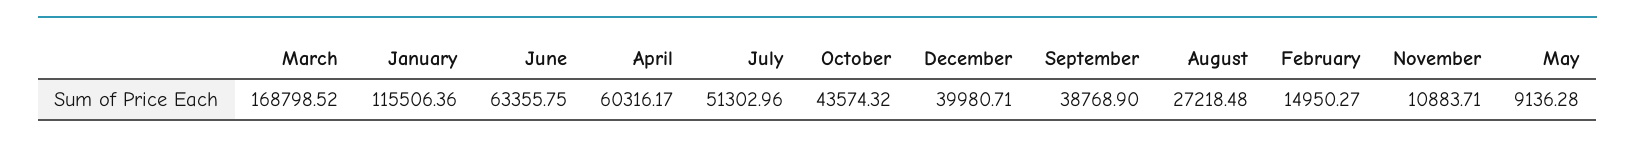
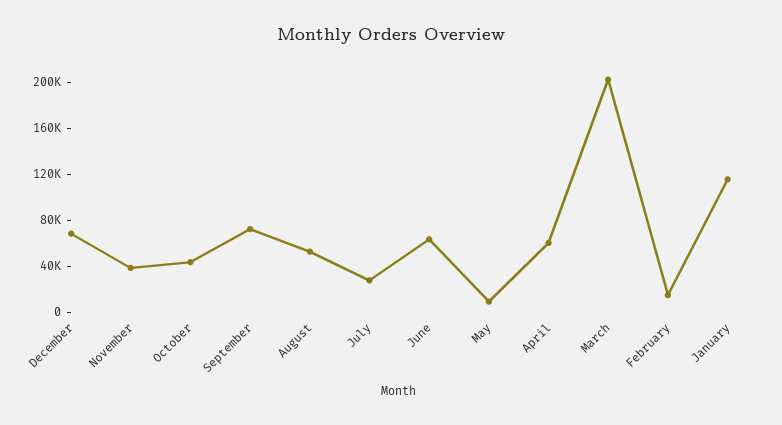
March: 168798.52 -> 200000
July: 51302.96 -> 30000
December: 39980.71 -> 70000
September: 38768.9 -> 70000
August: 27218.48 -> 50000
November: 10883.71 -> 40000

